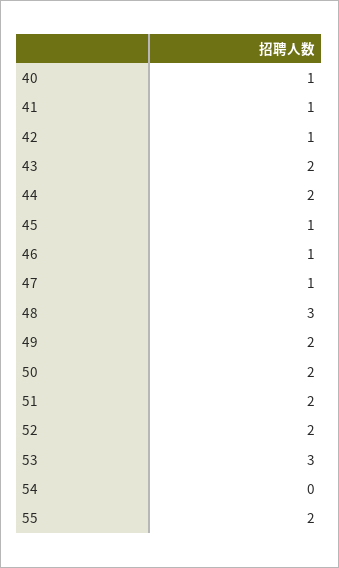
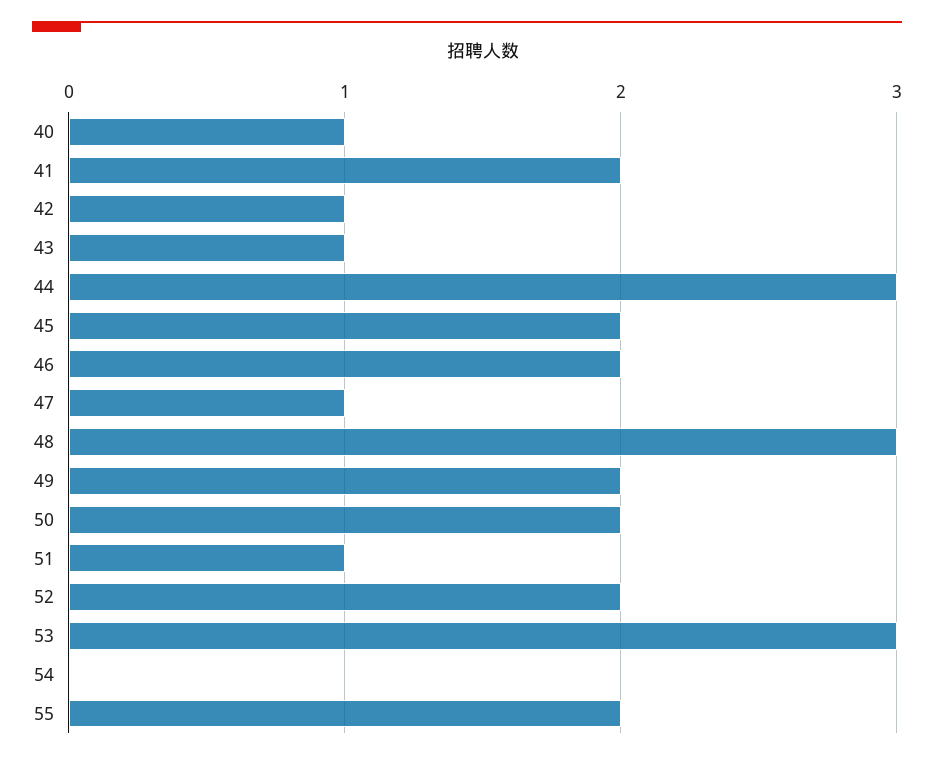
41: 1 -> 2
43: 2 -> 1
44: 2 -> 3
45: 1 -> 2
46: 1 -> 2
51: 2 -> 1

